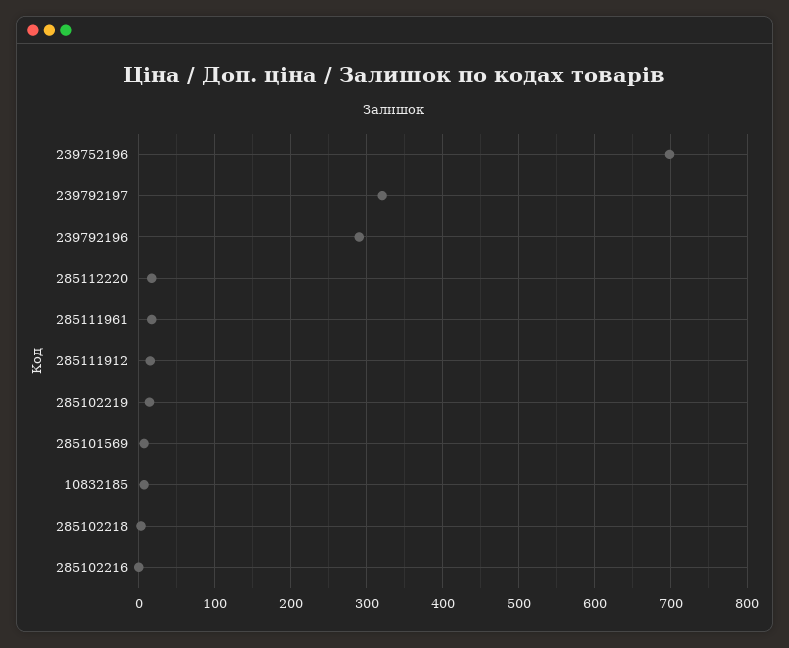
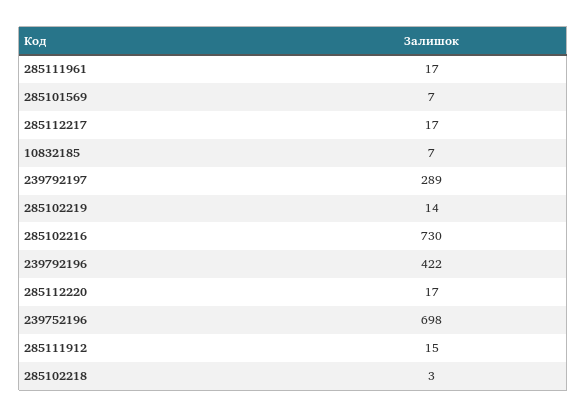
239792197: 320 -> 289
239792196: 290 -> 422
285102216: 0 -> 730
285112217: none -> 17

